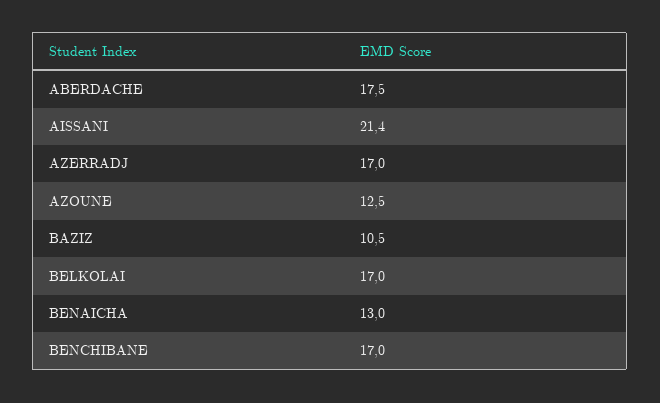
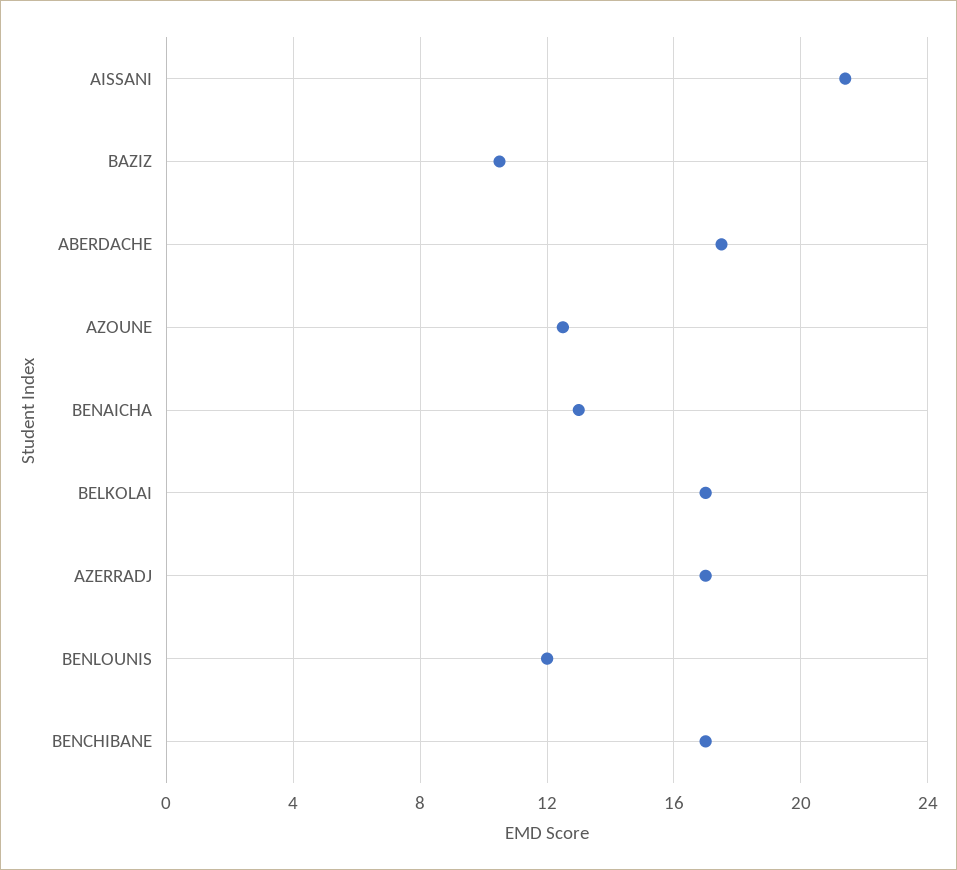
BENLOUNIS: none -> 12

